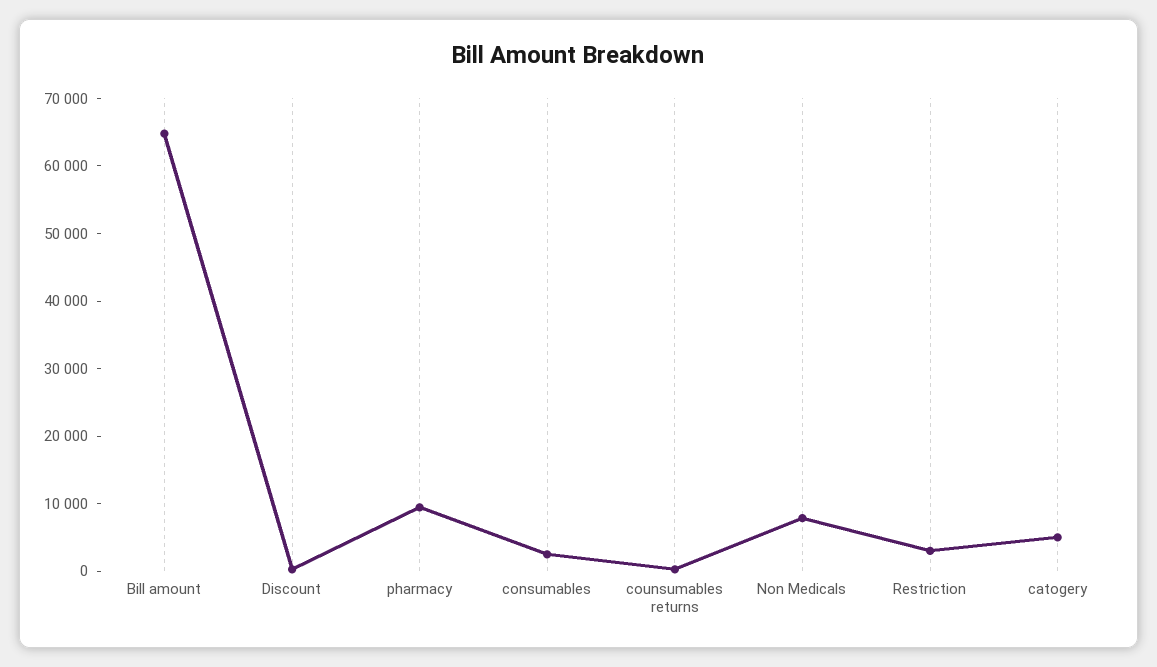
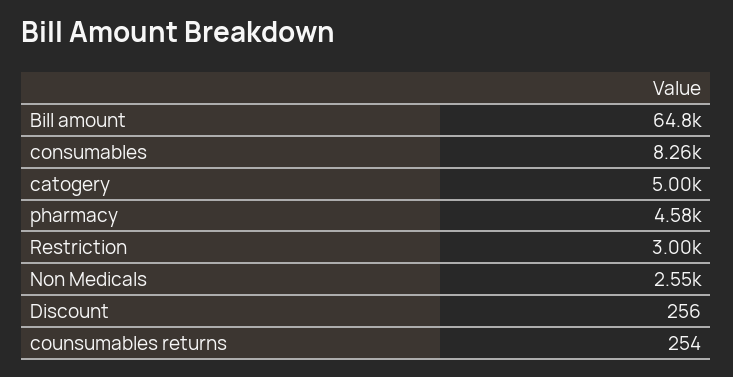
pharmacy: 10000 -> 4580
consumables: 2000 -> 8260
Non Medicals: 8000 -> 2550

